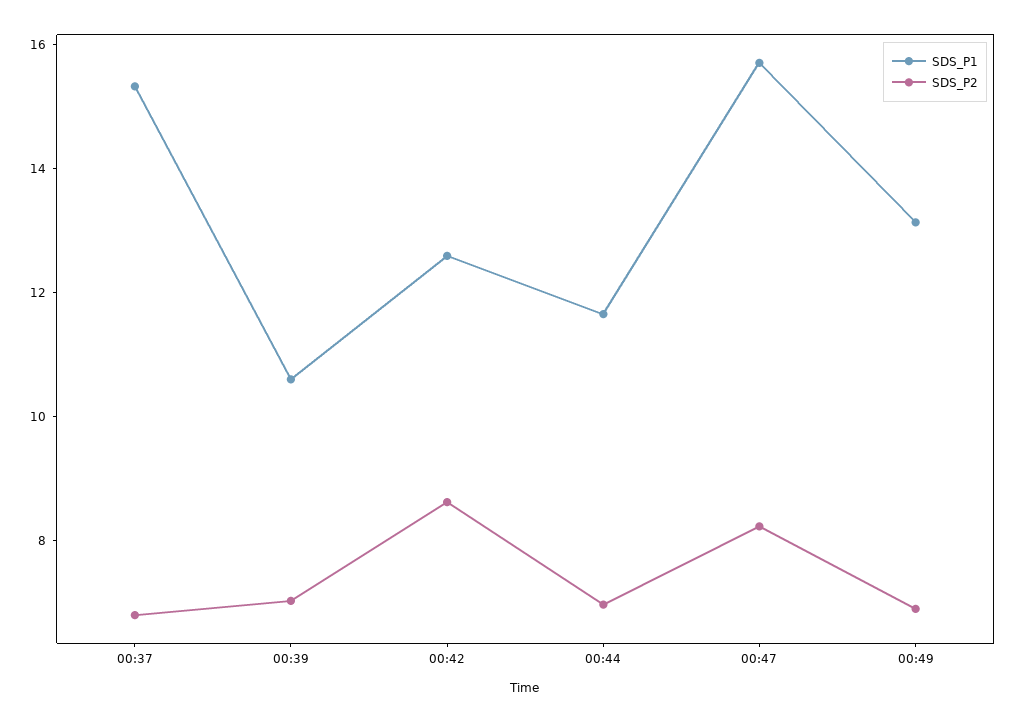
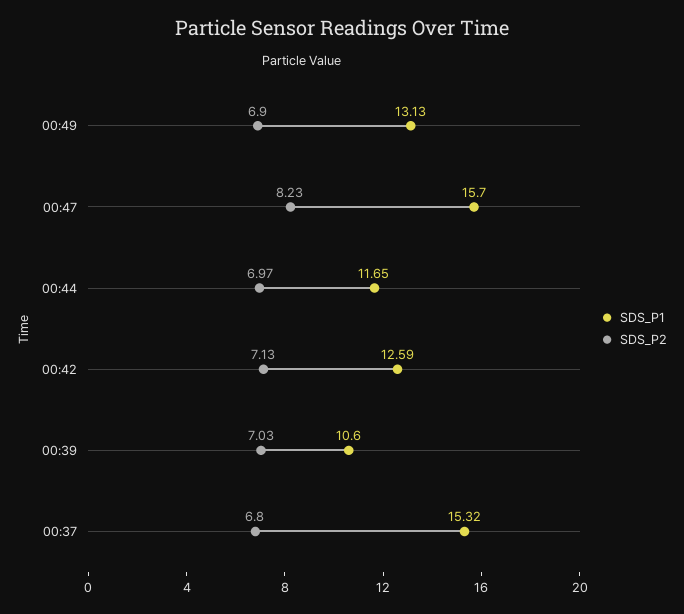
SDS_P2, 00:42: 8.5 -> 7.13

